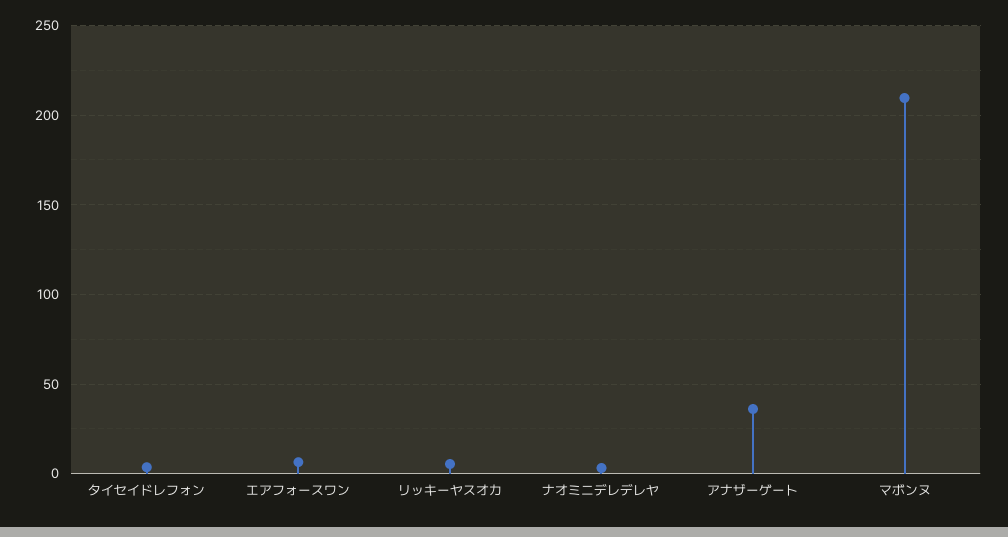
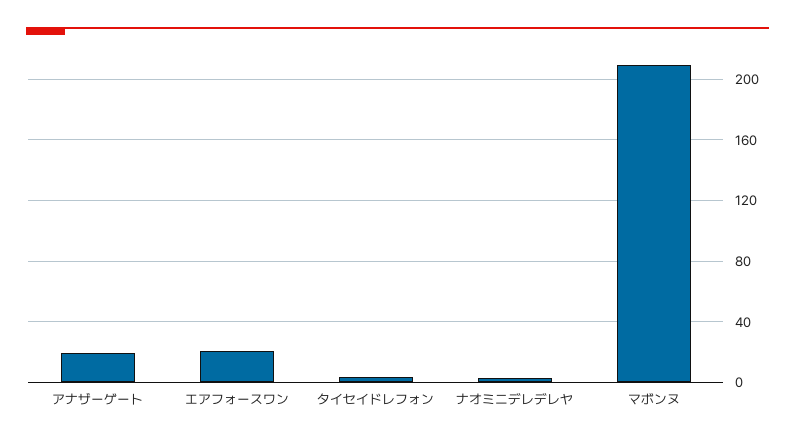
エアフォースワン: 5 -> 20
リッキーヤスオカ: 5 -> none
アナザーゲート: 35 -> 20

